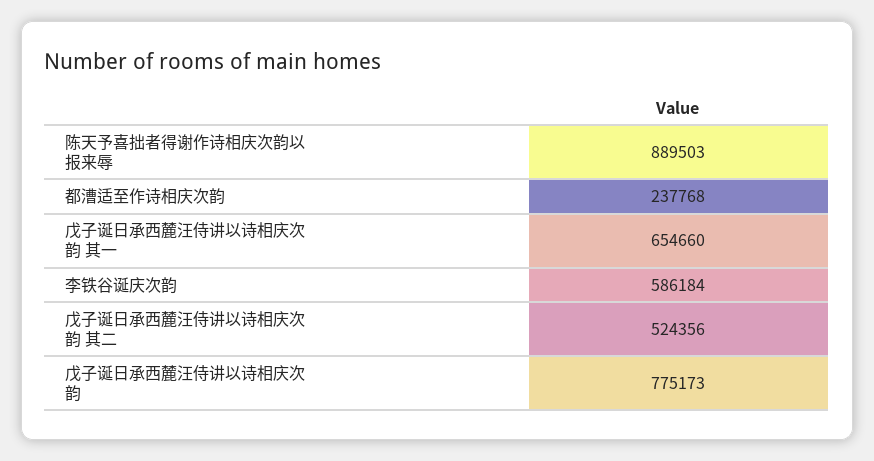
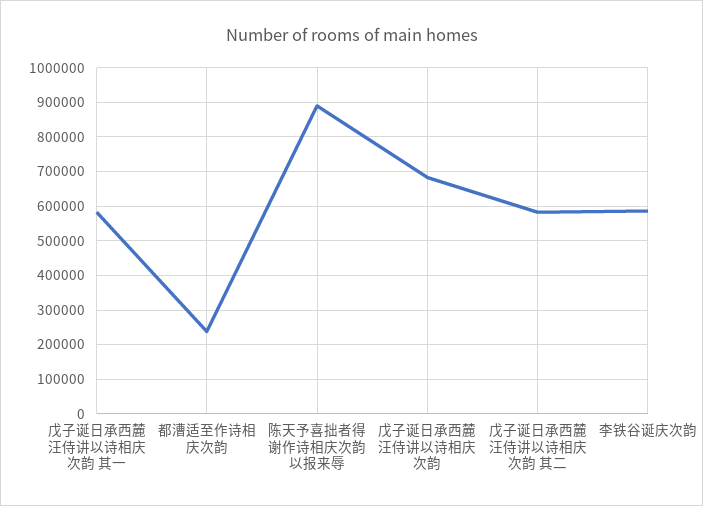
戊子诞日承西麓汪侍讲以诗相庆次韵 其一: 654660 -> 580000
戊子诞日承西麓汪侍讲以诗相庆次韵 其二: 524356 -> 580000
戊子诞日承西麓汪侍讲以诗相庆次韵: 775173 -> 680000

